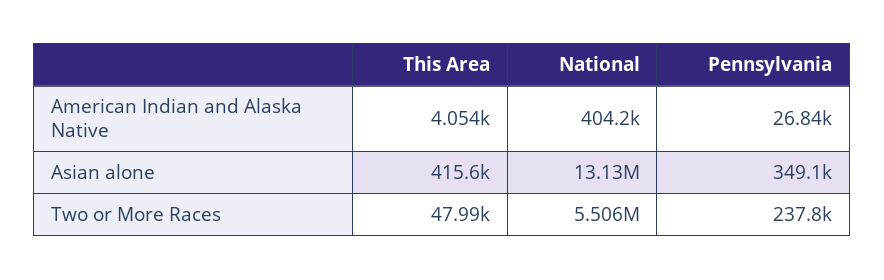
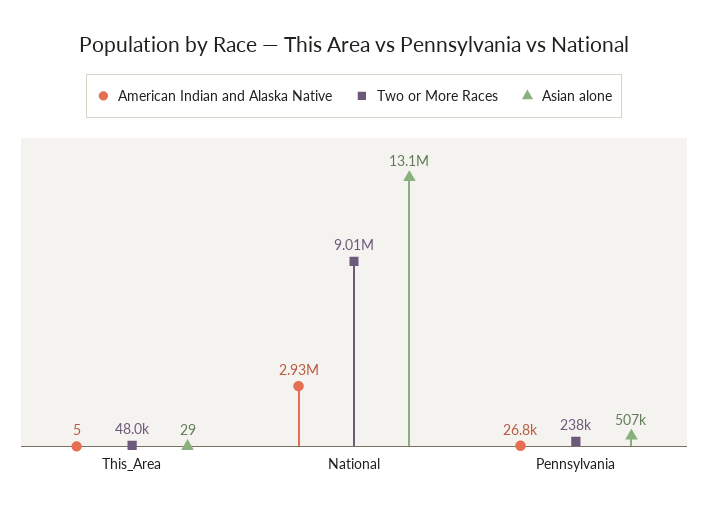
American Indian and Alaska Native, This Area: 4054 -> 5
American Indian and Alaska Native, National: 404200 -> 2930000
Asian alone, This Area: 415600 -> 29
Asian alone, Pennsylvania: 349100 -> 507000
Two or More Races, National: 5506000 -> 9010000

